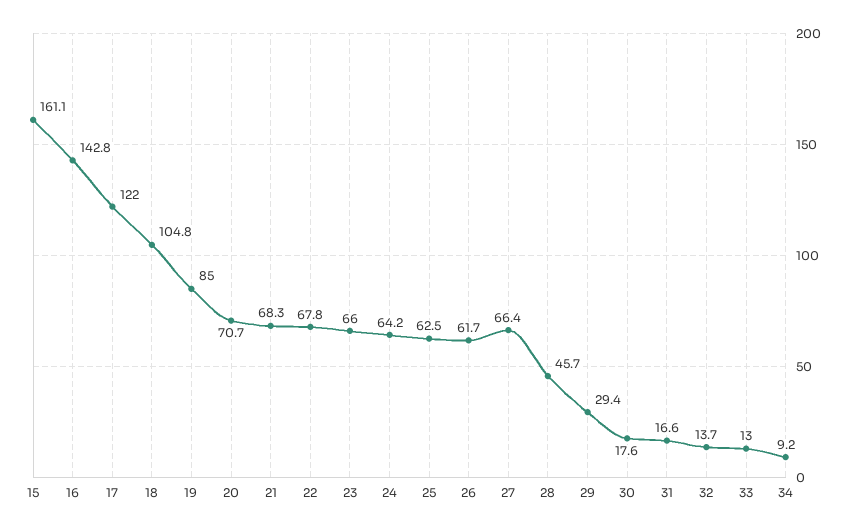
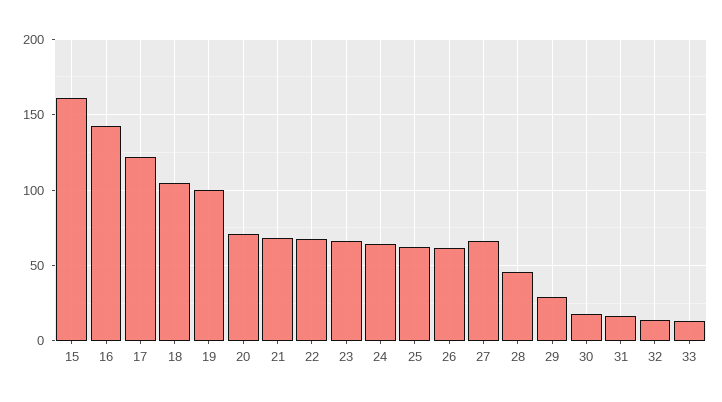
19: 85 -> 100
34: 9.2 -> none

